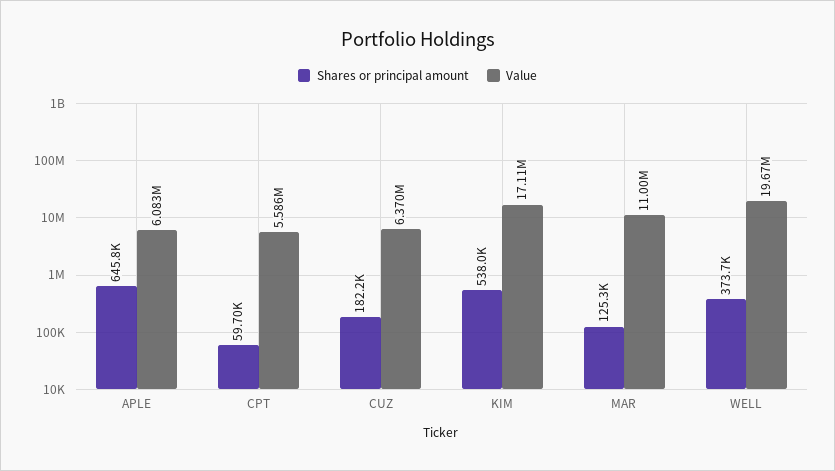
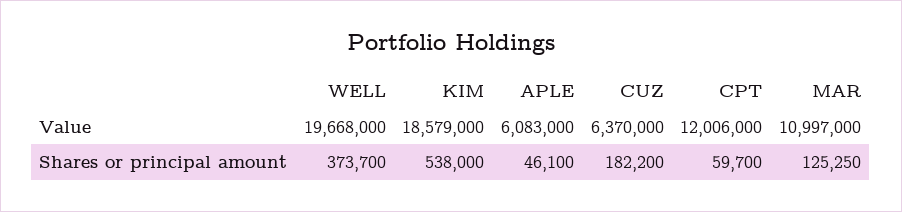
Shares or principal amount, APLE: 645800 -> 46100
Value, CPT: 5586000 -> 12006000
Value, KIM: 17110000 -> 18579000

